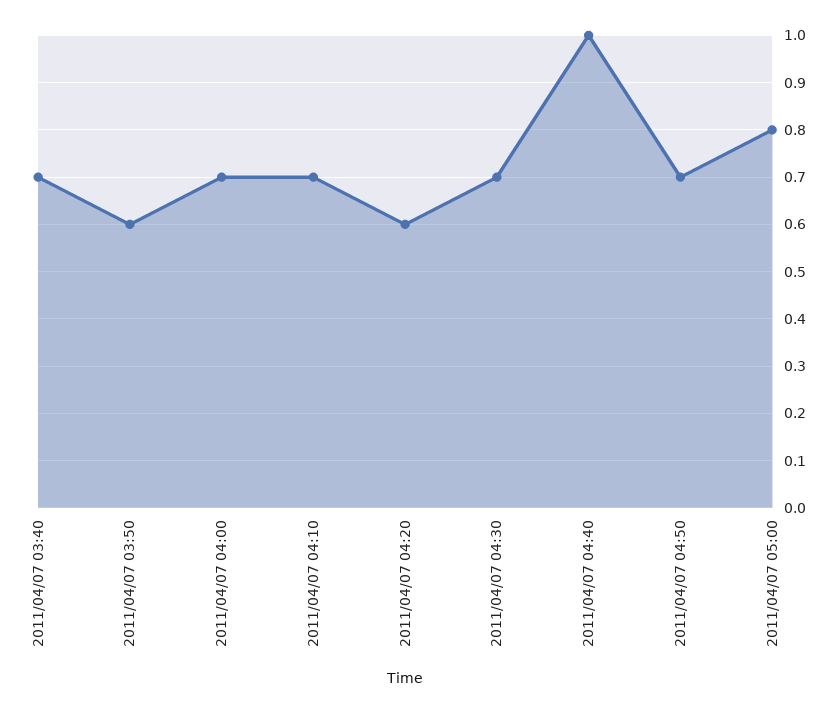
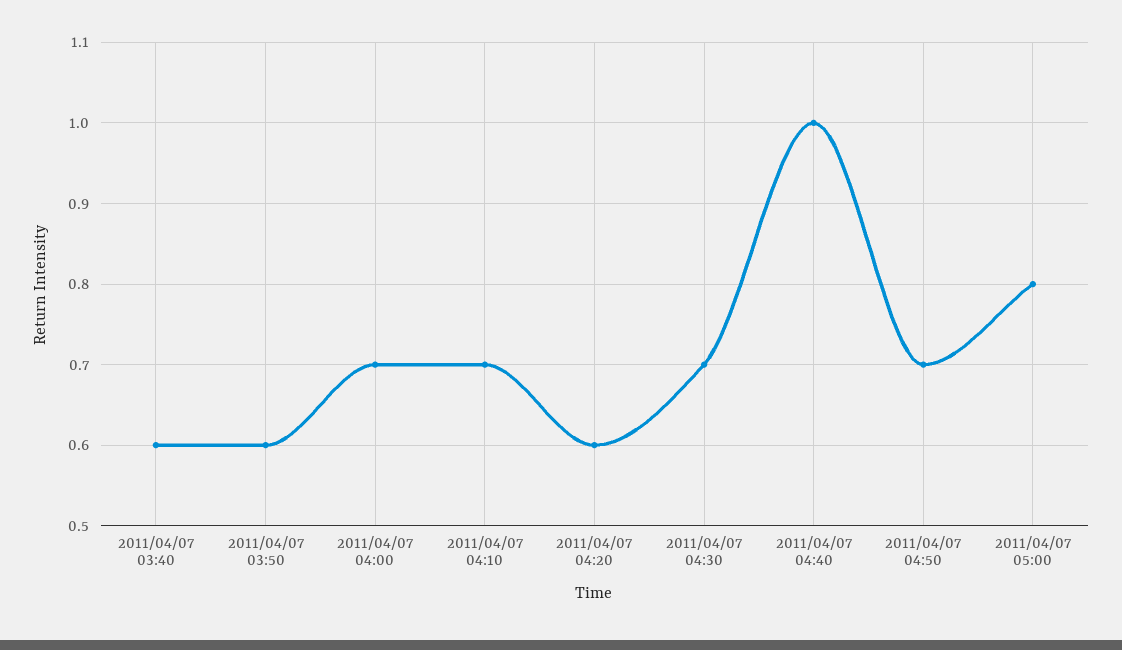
2011/04/07 03:40: 0.7 -> 0.6

